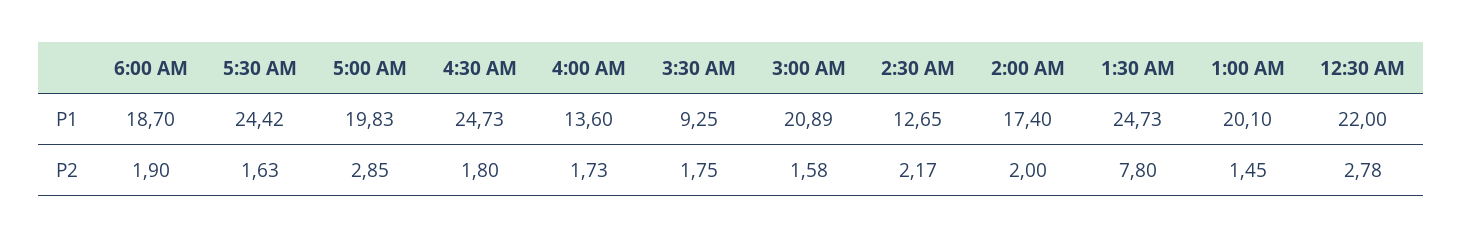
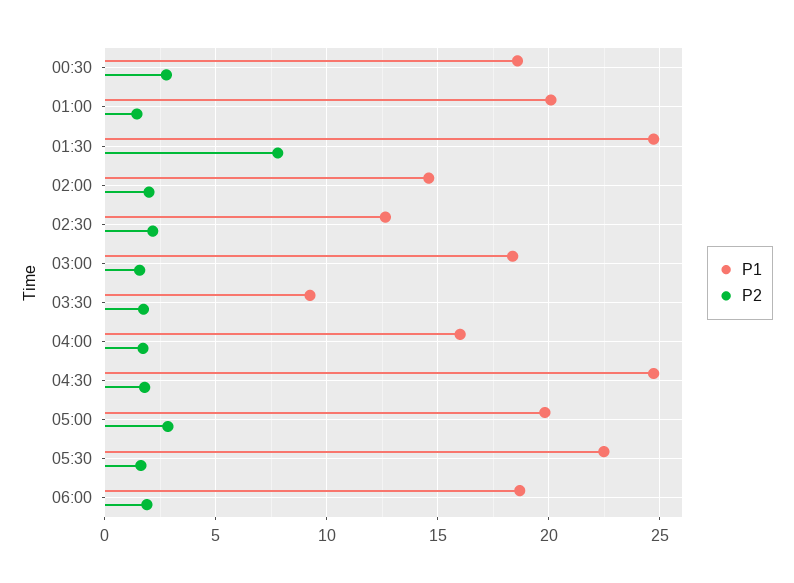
P1, 5:30 AM: 24.42 -> 22.5
P1, 4:00 AM: 13.6 -> 16
P1, 3:00 AM: 20.89 -> 18.5
P1, 2:00 AM: 17.4 -> 14.5
P1, 12:30 AM: 22 -> 18.5

